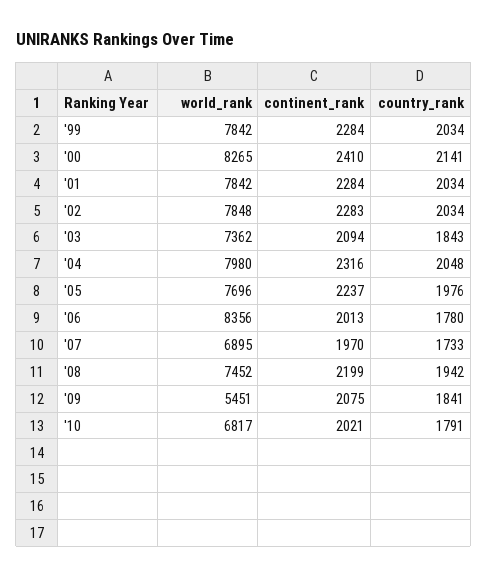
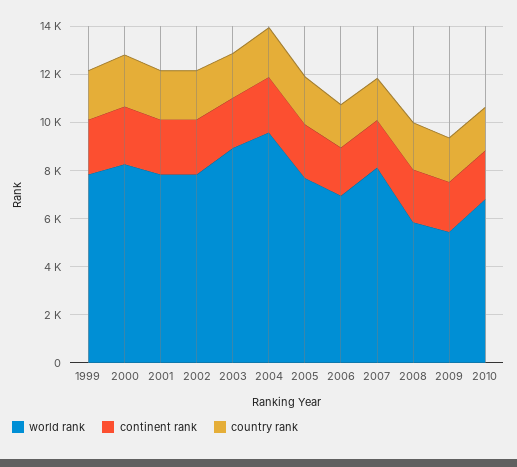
world_rank, '03: 7362 -> 9000
world_rank, '04: 7980 -> 9500
world_rank, '06: 8356 -> 7000
world_rank, '07: 6895 -> 8000
world_rank, '08: 7452 -> 6000

